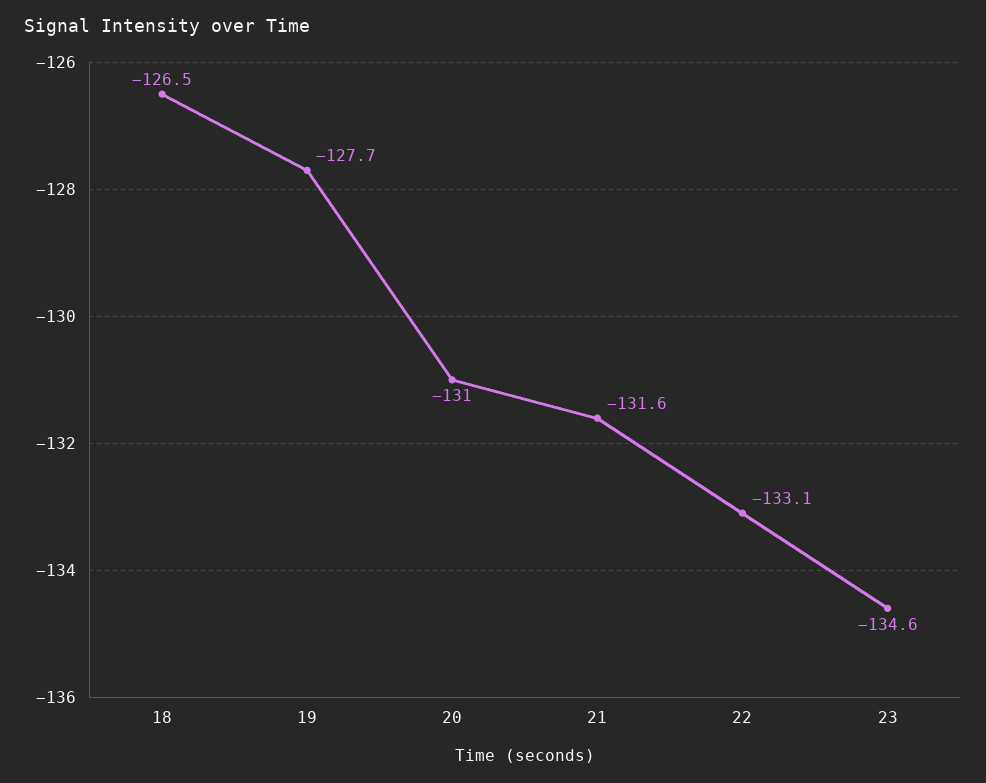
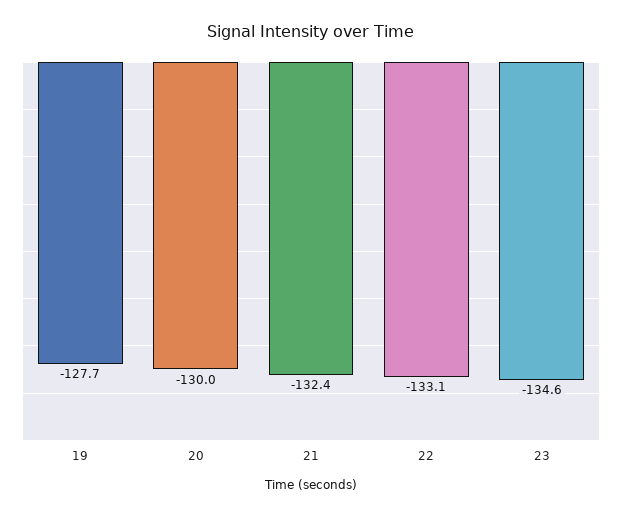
18: -126.5 -> none
20: -131 -> -130
21: -131.6 -> -132.4

